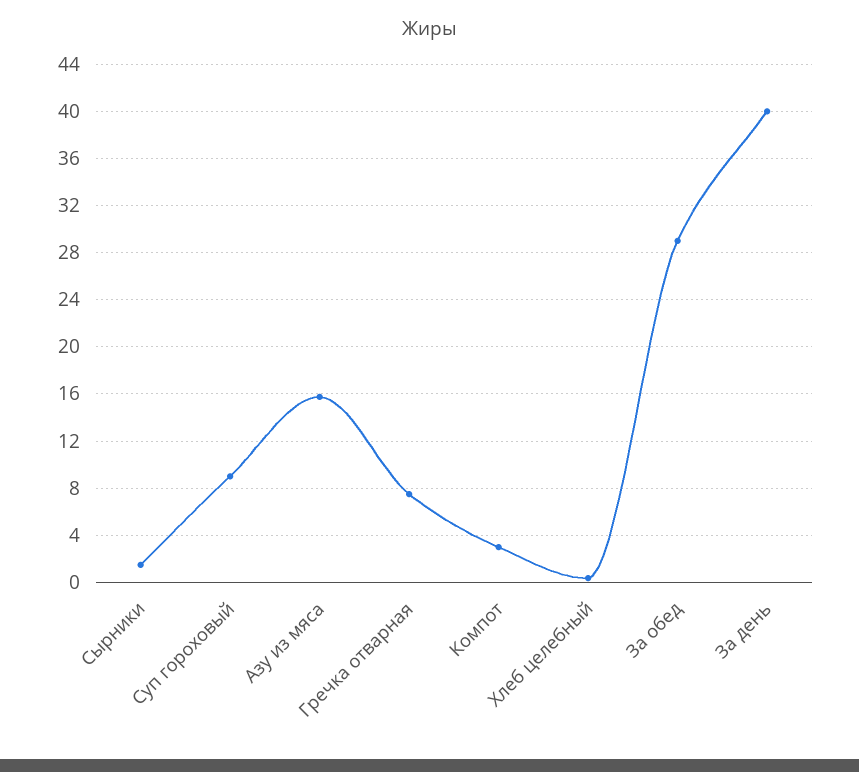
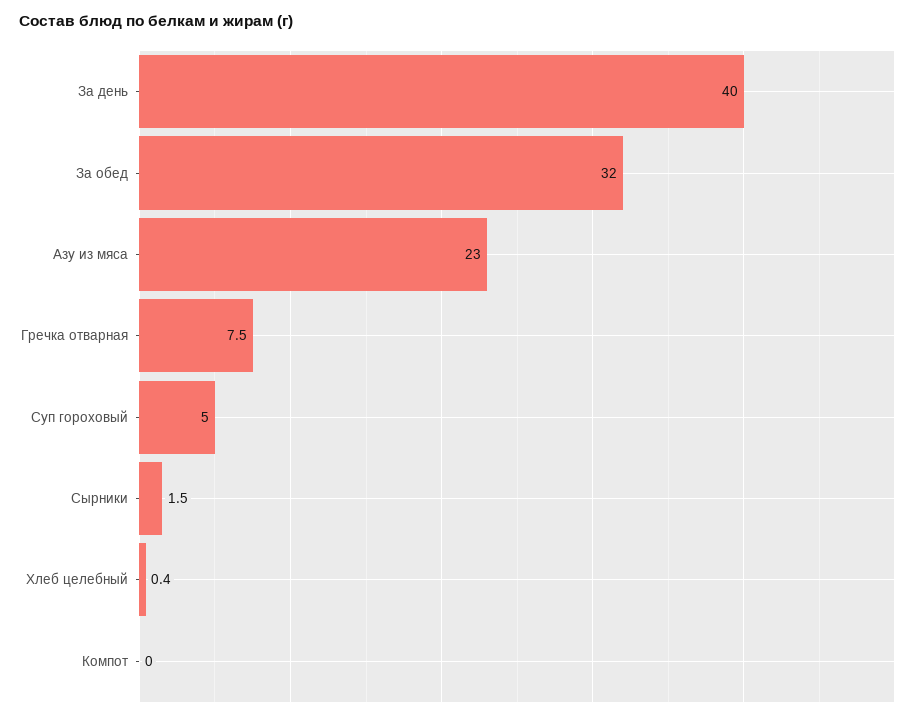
Суп гороховый: 9 -> 5
Азу из мяса: 16 -> 23
Компот: 3 -> 0
За обед: 29 -> 32

